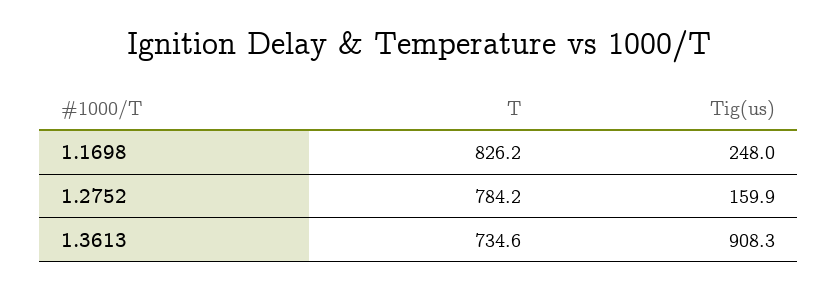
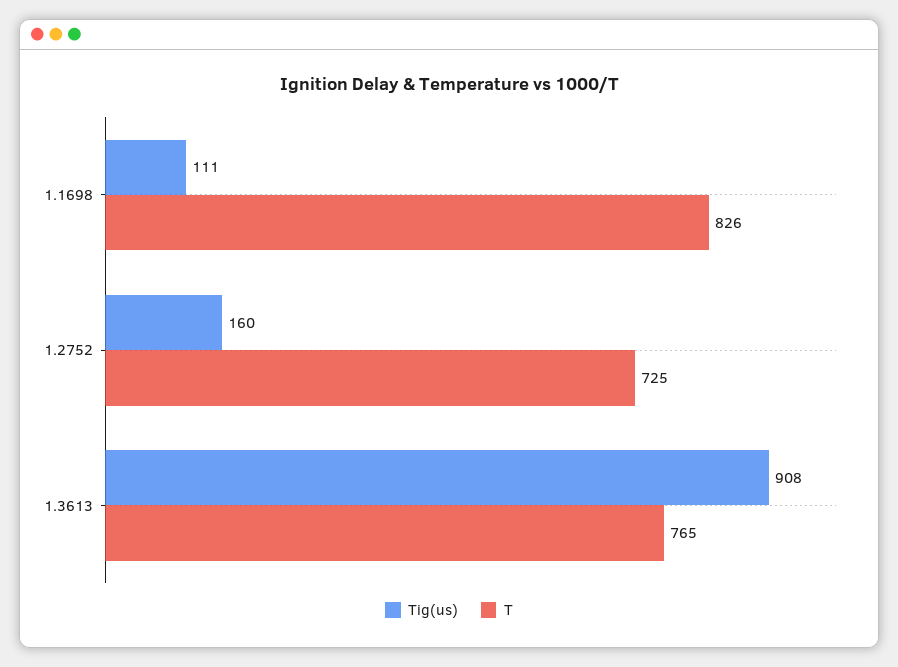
Tig(us), 1.1698: 248 -> 111
T, 1.2752: 784.2 -> 725
T, 1.3613: 734.6 -> 765

